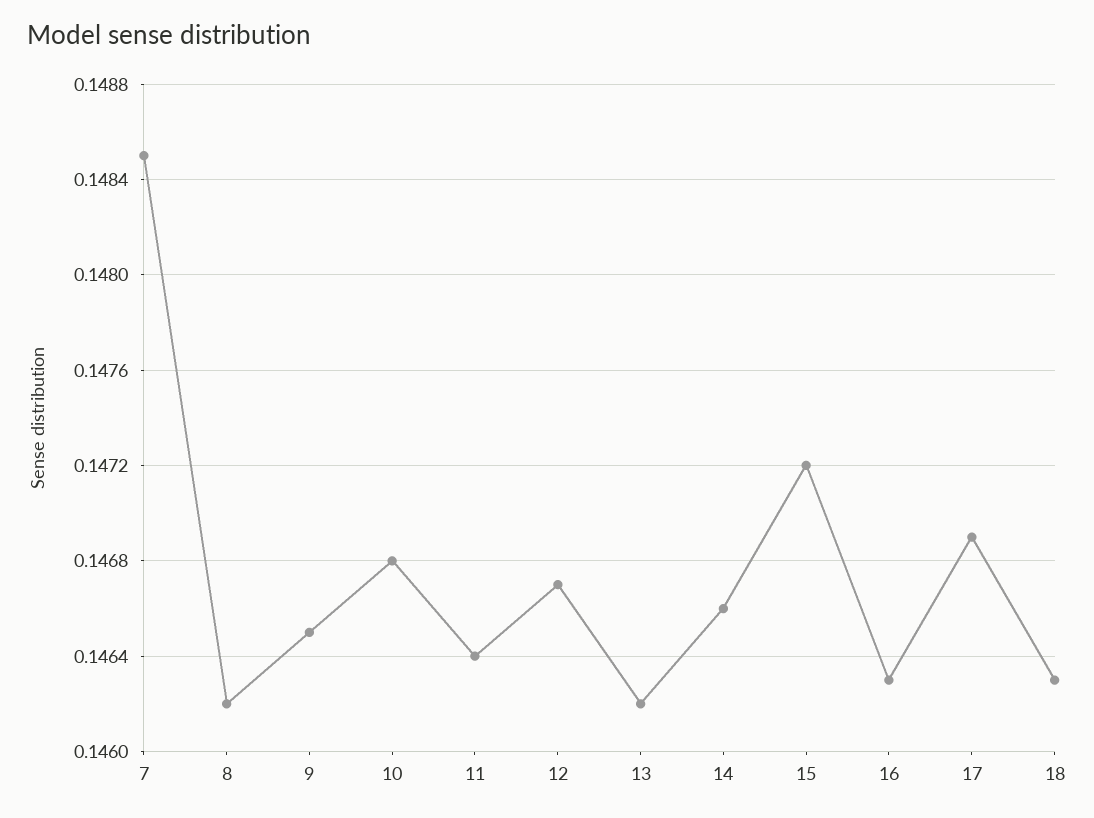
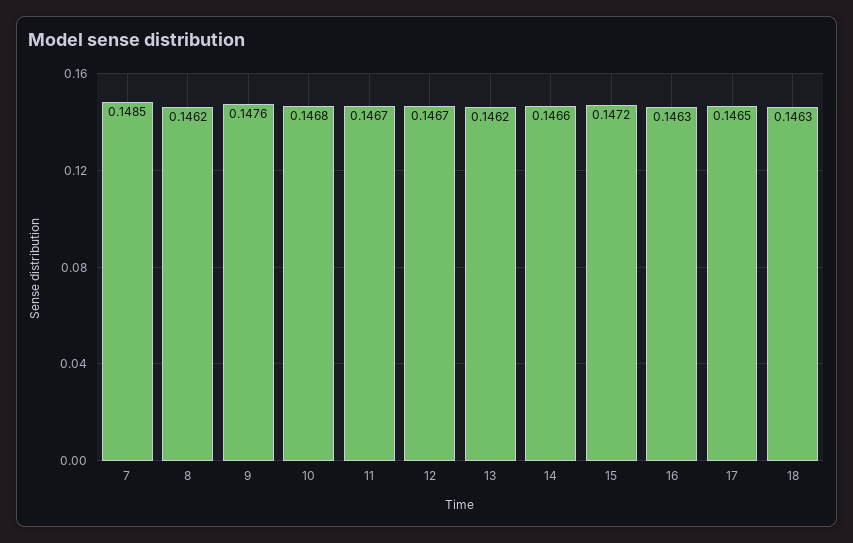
9: 0.1465 -> 0.1476
11: 0.1464 -> 0.1467
17: 0.1469 -> 0.1465

